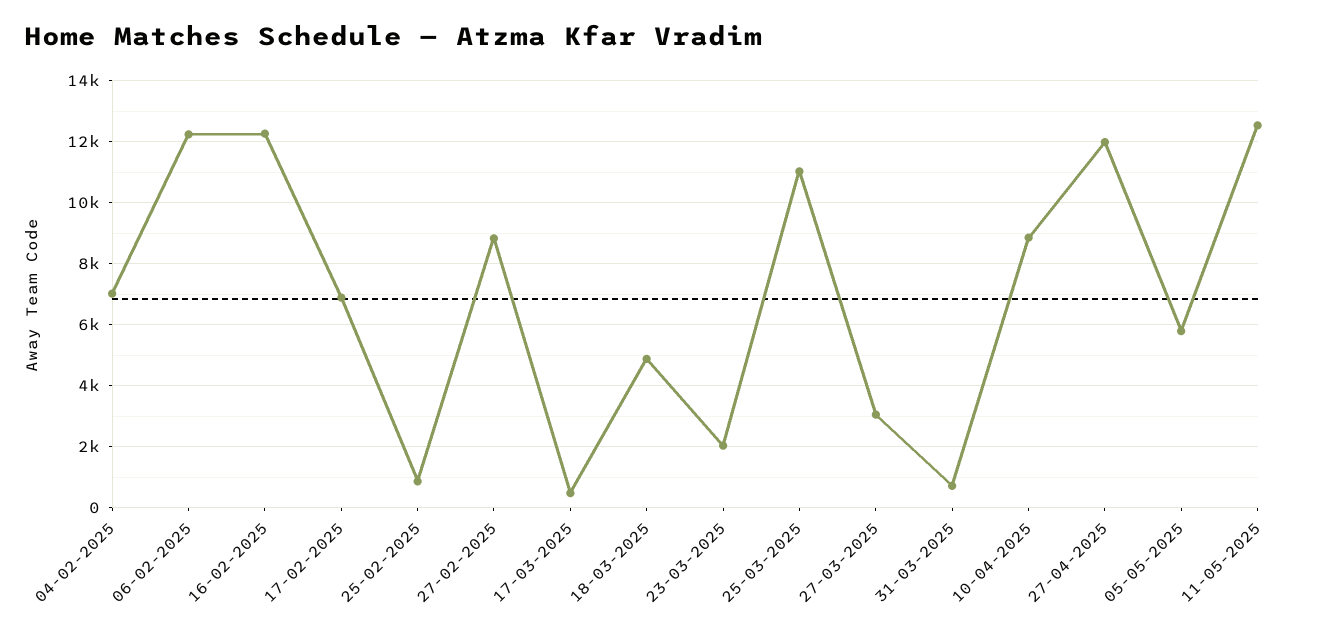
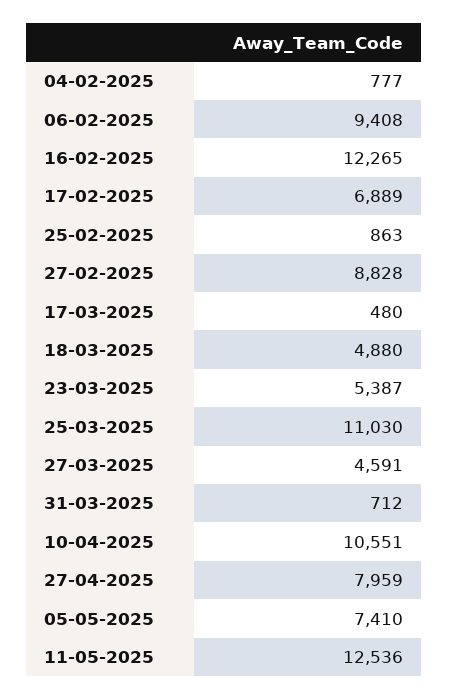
04-02-2025: 7000 -> 777
06-02-2025: 12200 -> 9408
23-03-2025: 2000 -> 5387
27-03-2025: 3000 -> 4591
10-04-2025: 8800 -> 10551
27-04-2025: 12000 -> 7959
05-05-2025: 5800 -> 7410

